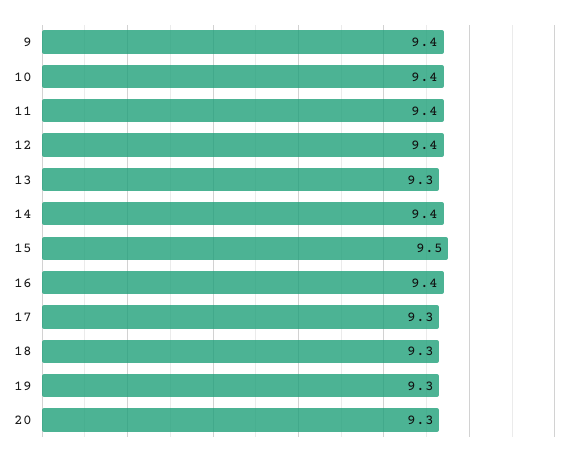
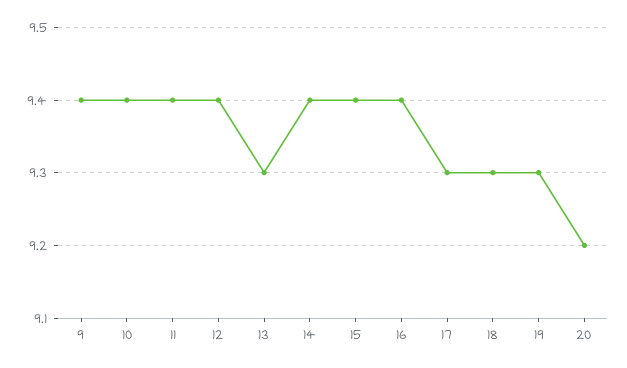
15: 9.5 -> 9.4
20: 9.3 -> 9.2

